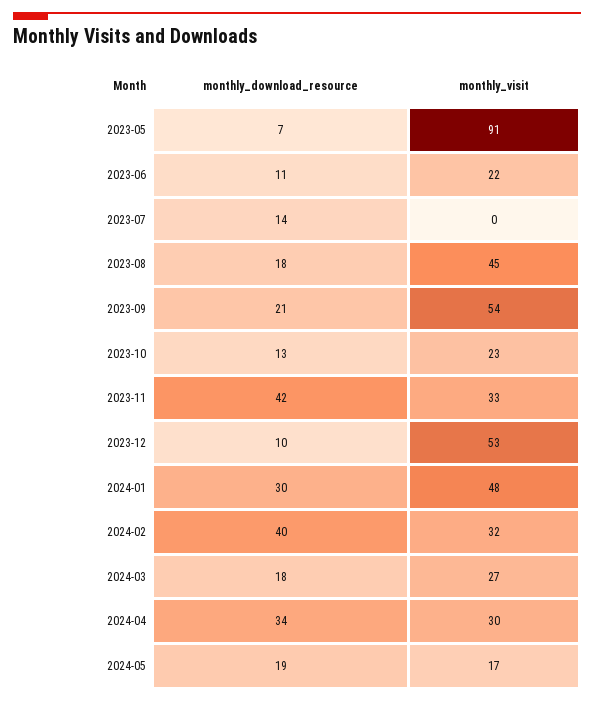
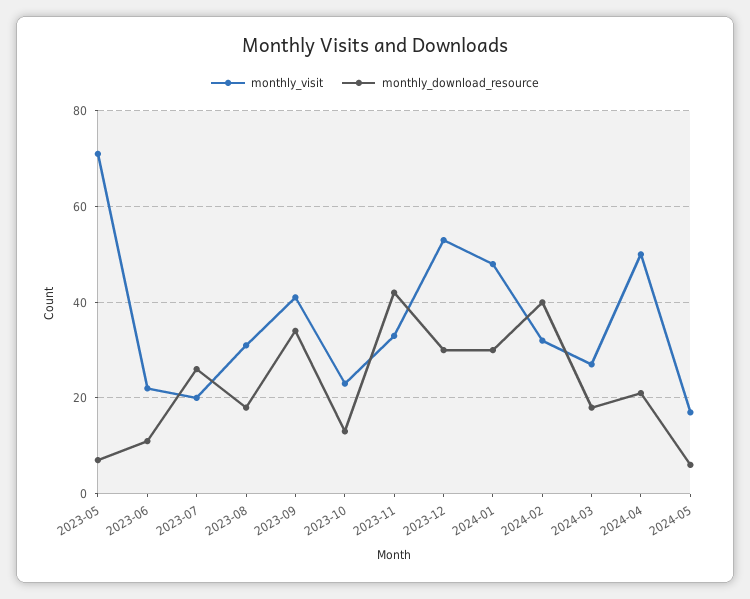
monthly_visit, 2023-05: 91 -> 70
monthly_download_resource, 2023-07: 14 -> 25
monthly_visit, 2023-07: 0 -> 20
monthly_visit, 2023-08: 45 -> 30
monthly_download_resource, 2023-09: 21 -> 35
monthly_visit, 2023-09: 54 -> 40
monthly_download_resource, 2023-12: 10 -> 30
monthly_download_resource, 2024-04: 34 -> 20
monthly_visit, 2024-04: 30 -> 50
monthly_download_resource, 2024-05: 19 -> 5

